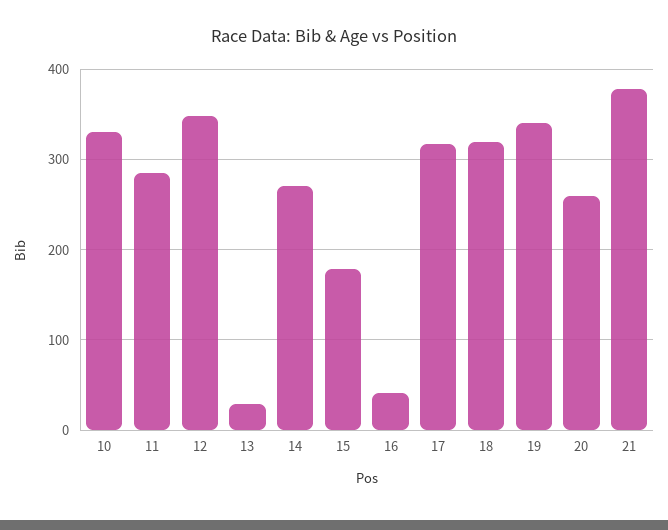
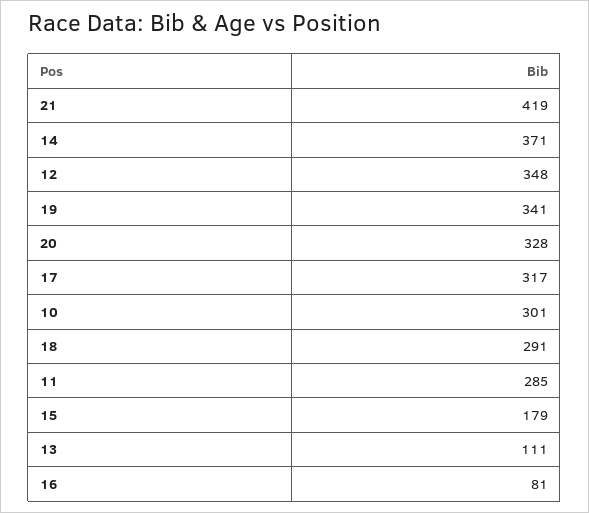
10: 330 -> 301
13: 30 -> 111
14: 270 -> 371
16: 40 -> 81
18: 320 -> 291
20: 260 -> 328
21: 380 -> 419

